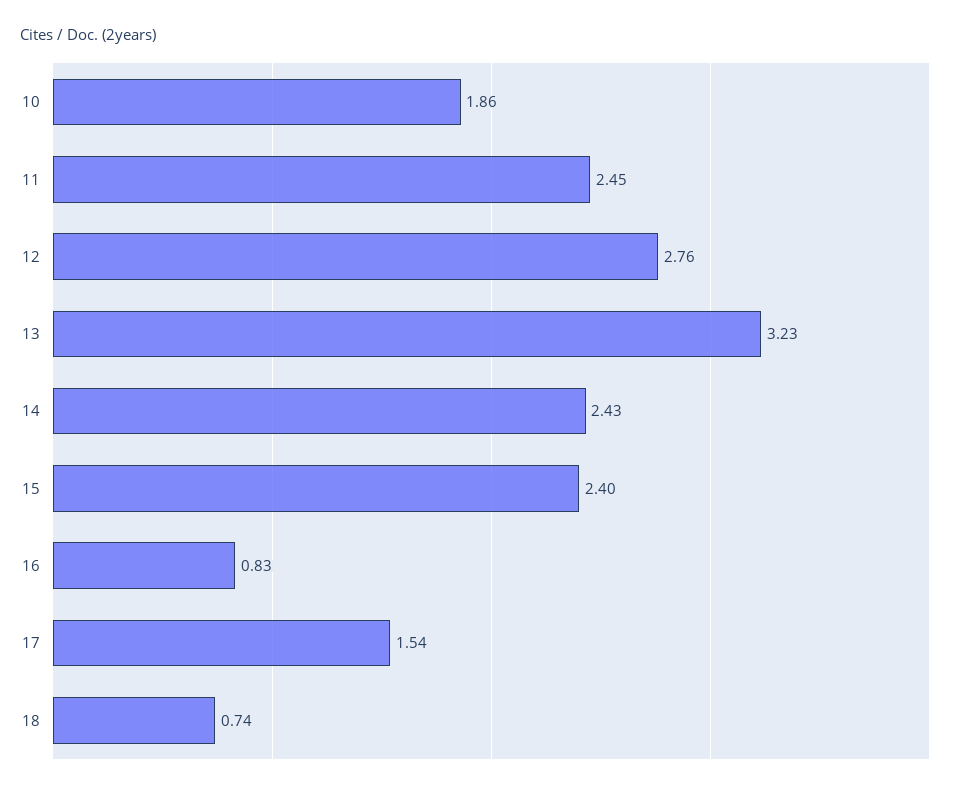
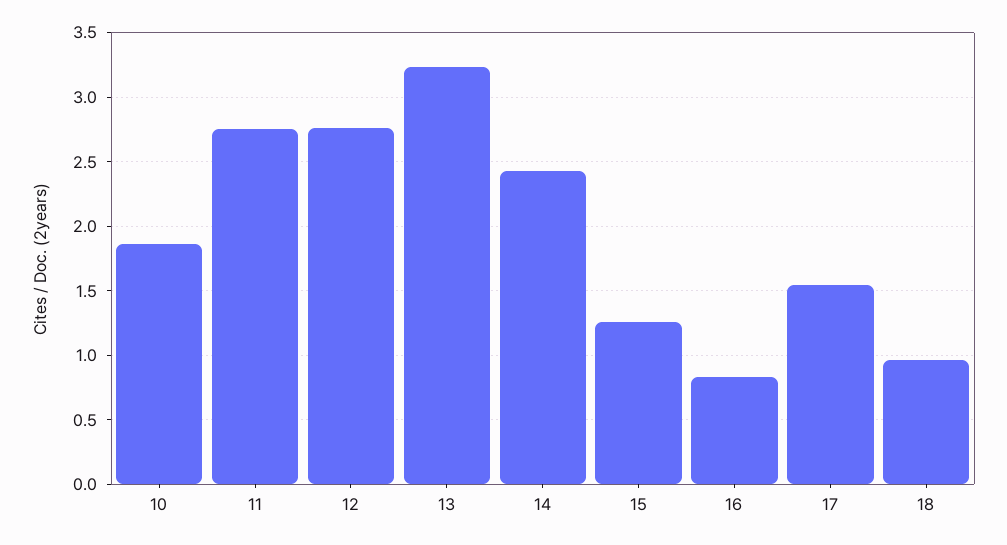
11: 2.45 -> 2.75
15: 2.4 -> 1.25
18: 0.74 -> 0.95

